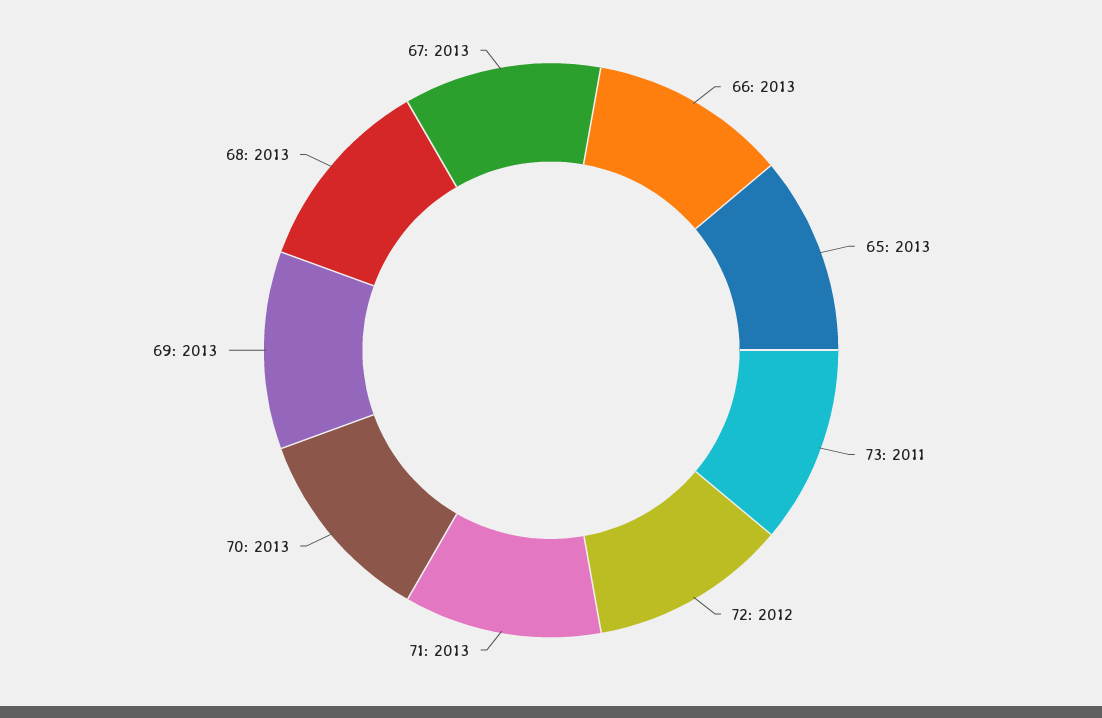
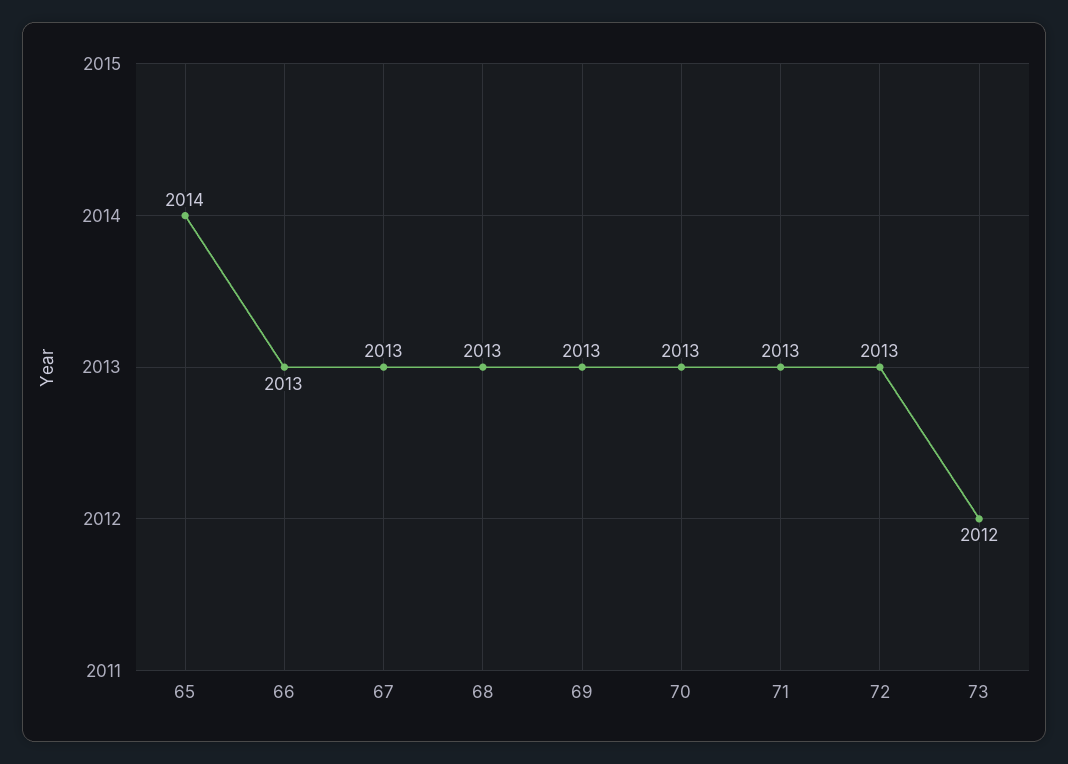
65: 2013 -> 2014
73: 2011 -> 2012
72: 2012 -> 2013

